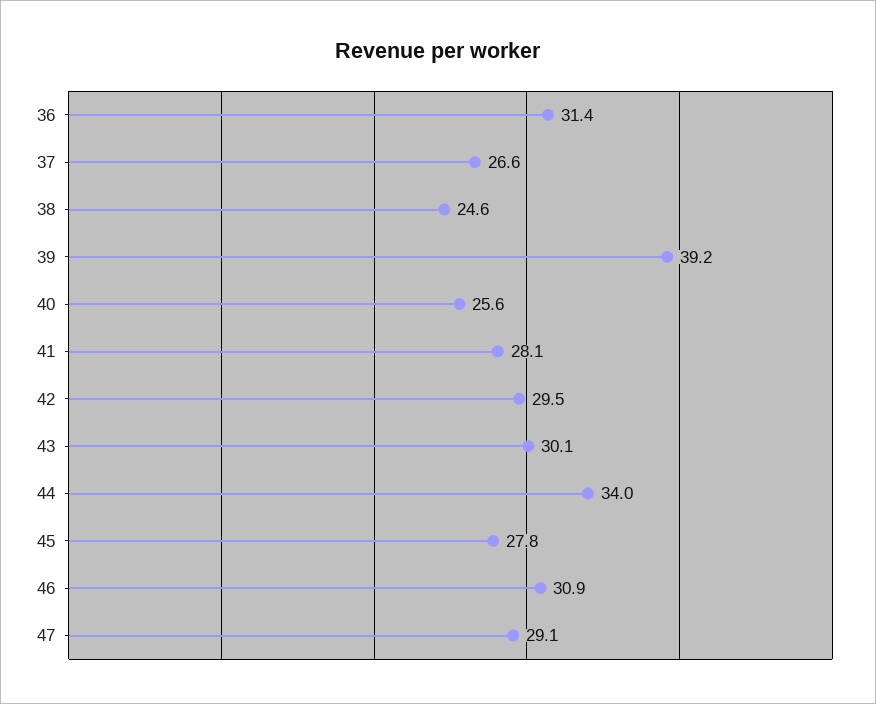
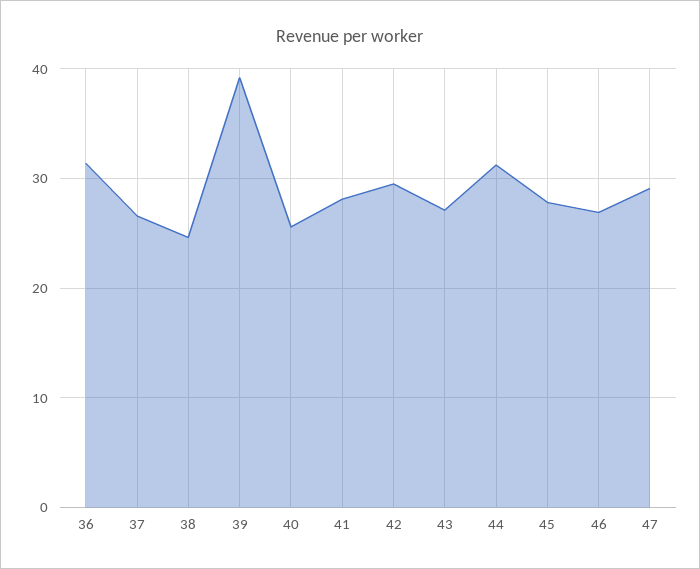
43: 30.1 -> 27
44: 34 -> 31
46: 30.9 -> 27

